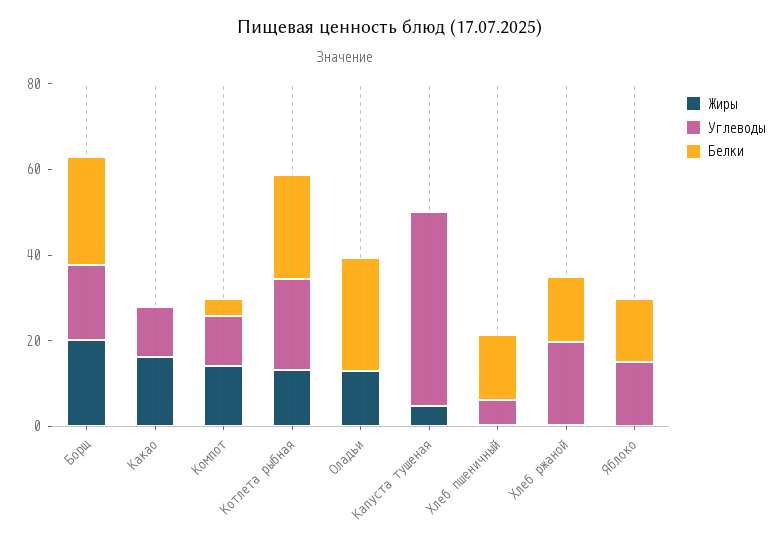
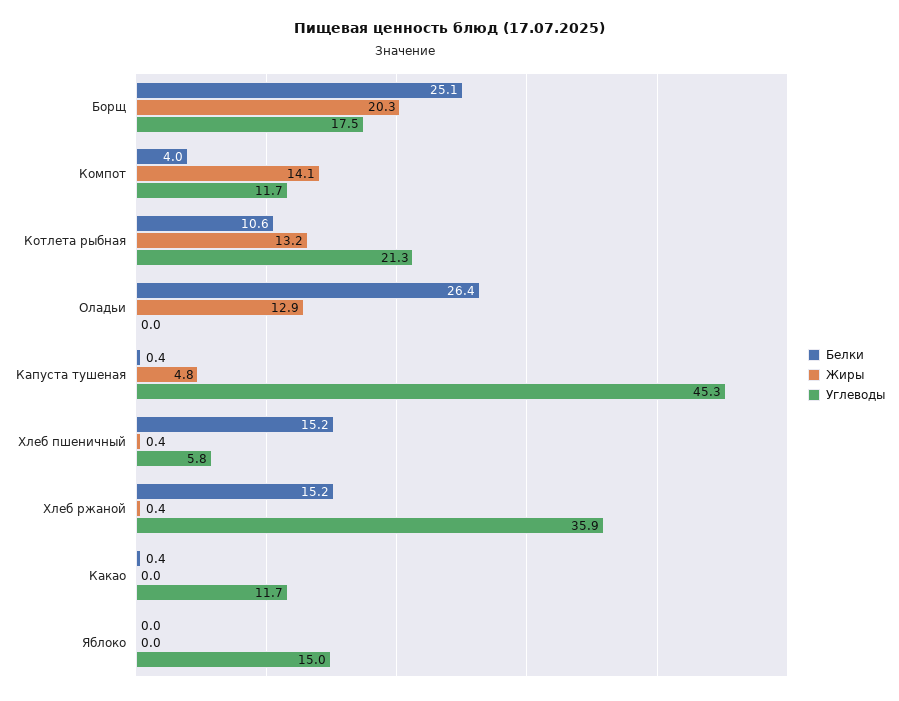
Жиры, Какао: 15 -> 0
Белки, Котлета рыбная: 25 -> 10.6
Углеводы, Хлеб ржаной: 20 -> 35.9
Белки, Яблоко: 15 -> 0

